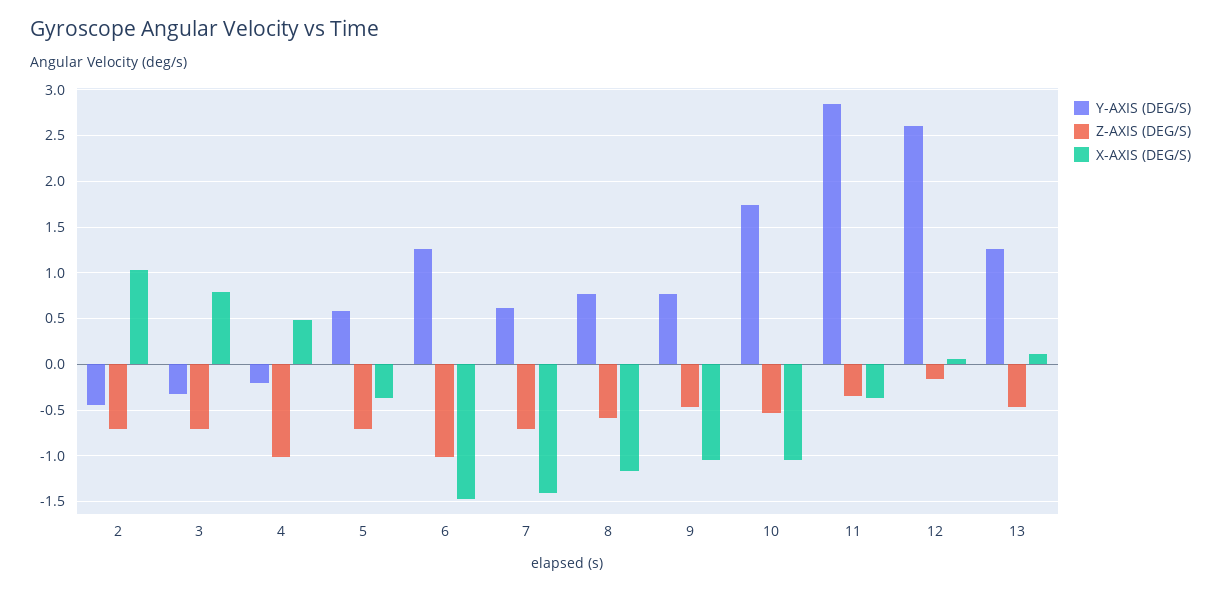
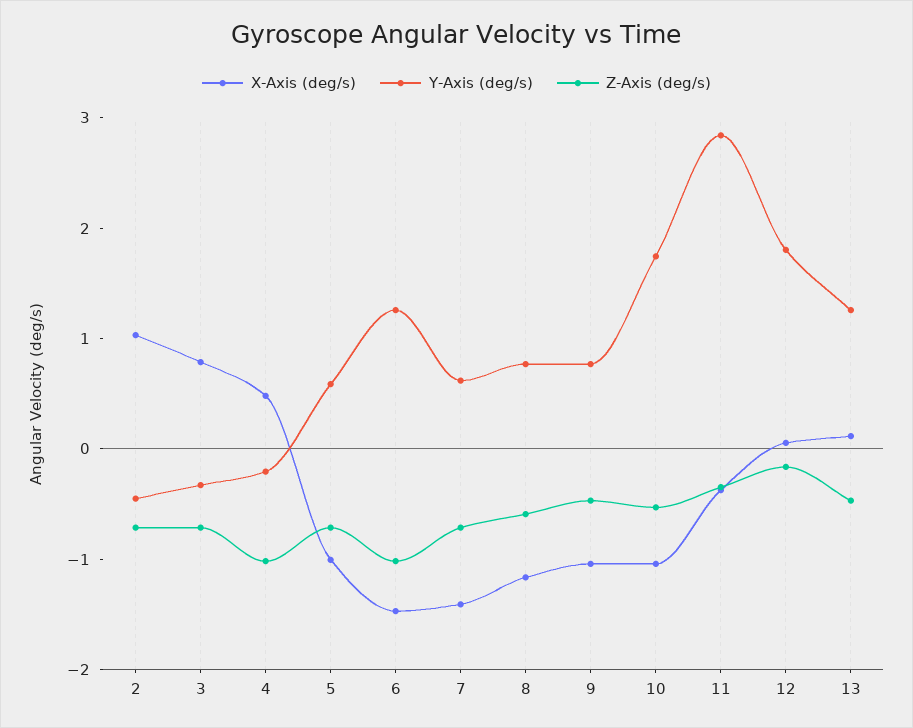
X-AXIS (DEG/S), 5: -0.4 -> -1
Y-AXIS (DEG/S), 12: 2.6 -> 1.8

